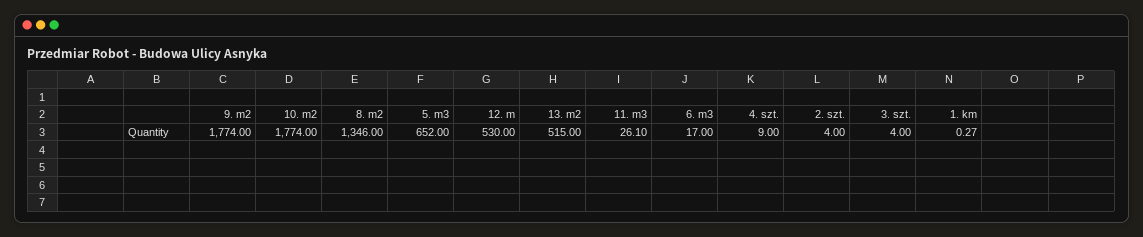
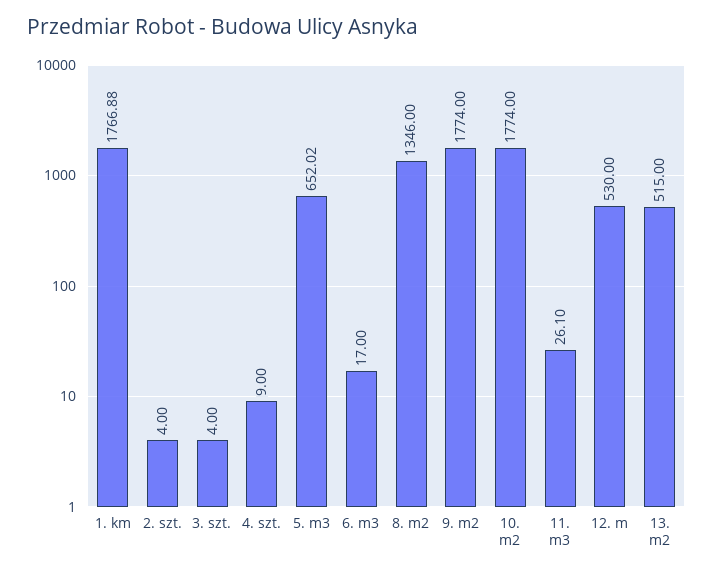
5. m3: 652 -> 652.02
1. km: 0.27 -> 1766.88

